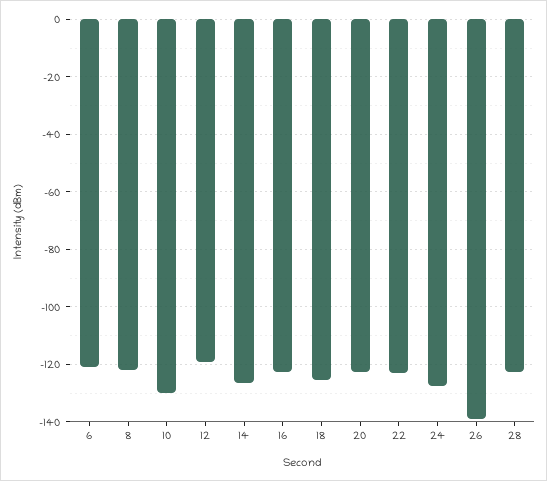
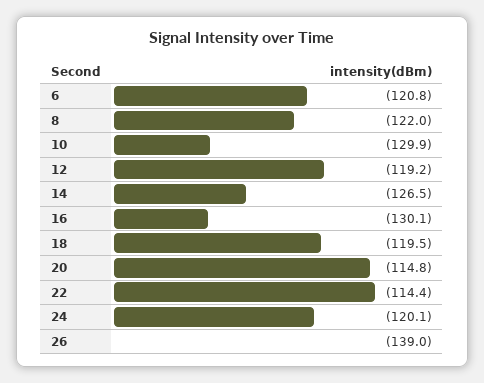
16: -122.5 -> -130.1
18: -125 -> -119.5
20: -122.5 -> -114.8
22: -122.5 -> -114.4
24: -127.5 -> -120.1
28: -122.5 -> none

